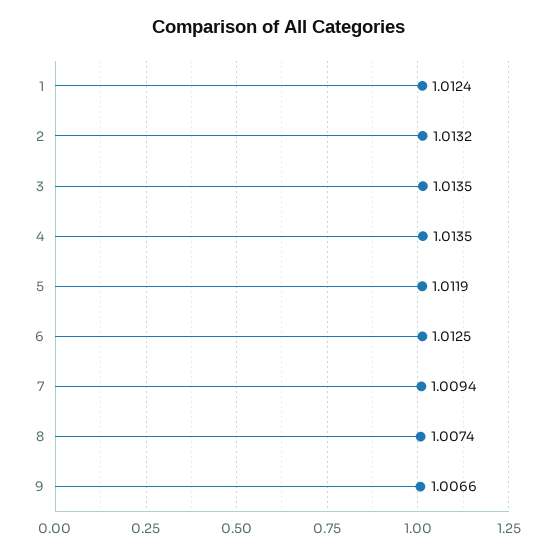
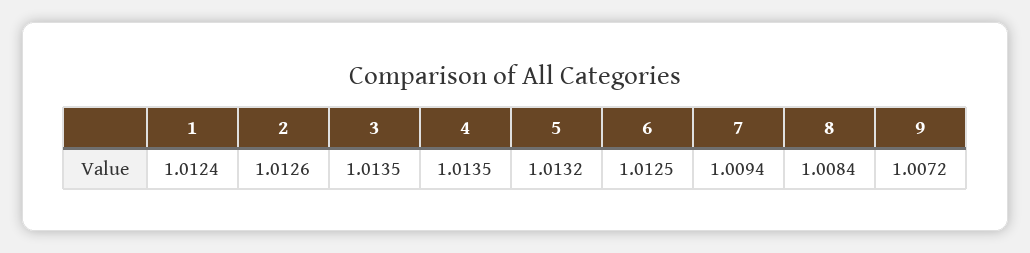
2: 1.0132 -> 1.0126
5: 1.0119 -> 1.0132
8: 1.0074 -> 1.0084
9: 1.0066 -> 1.0072

